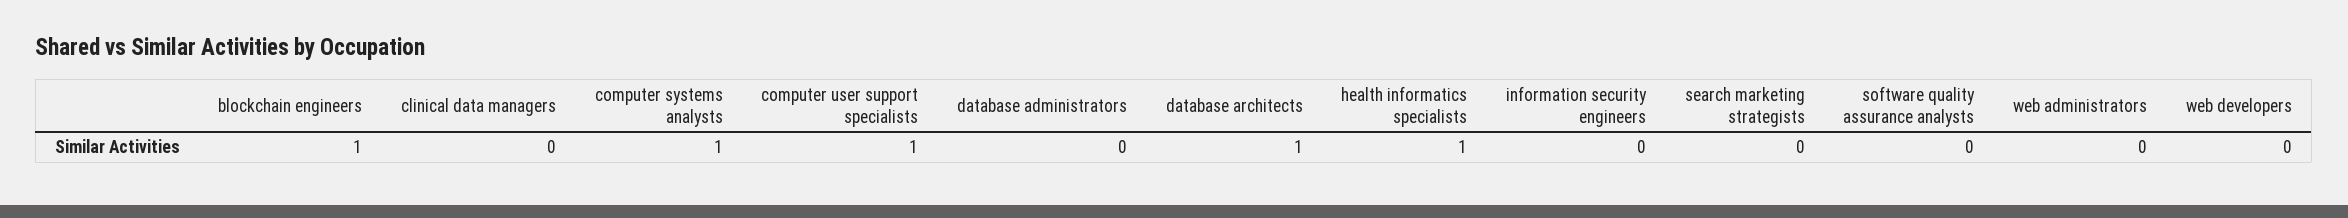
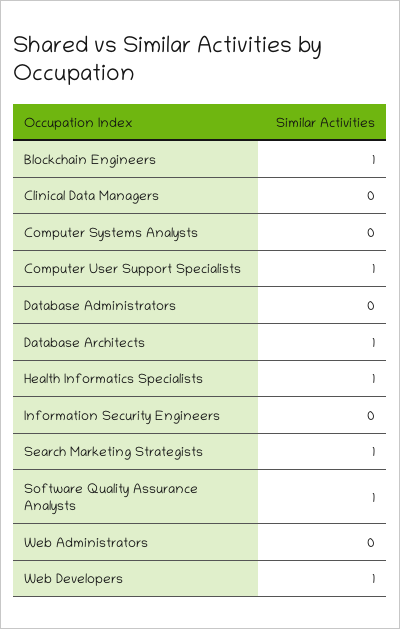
computer systems analysts: 1 -> 0
search marketing strategists: 0 -> 1
software quality assurance analysts: 0 -> 1
web developers: 0 -> 1

